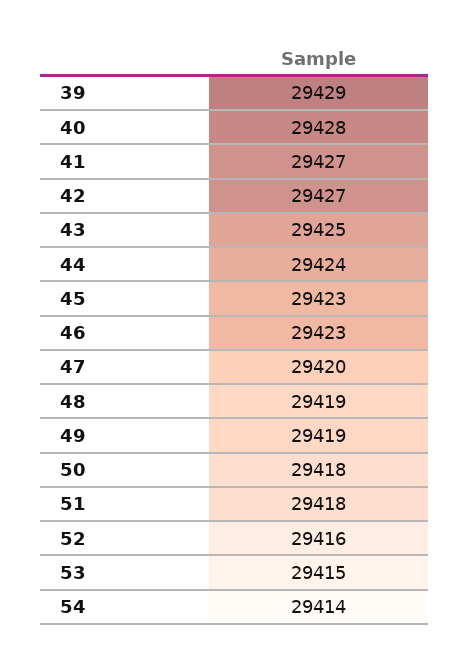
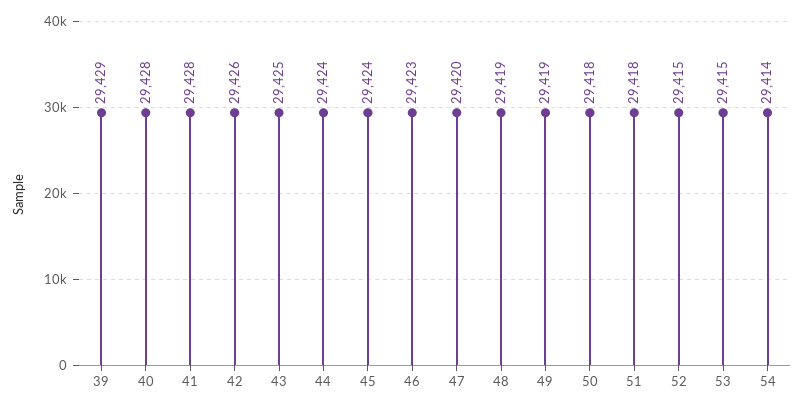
41: 29427 -> 29428
42: 29427 -> 29426
45: 29423 -> 29424
52: 29416 -> 29415

